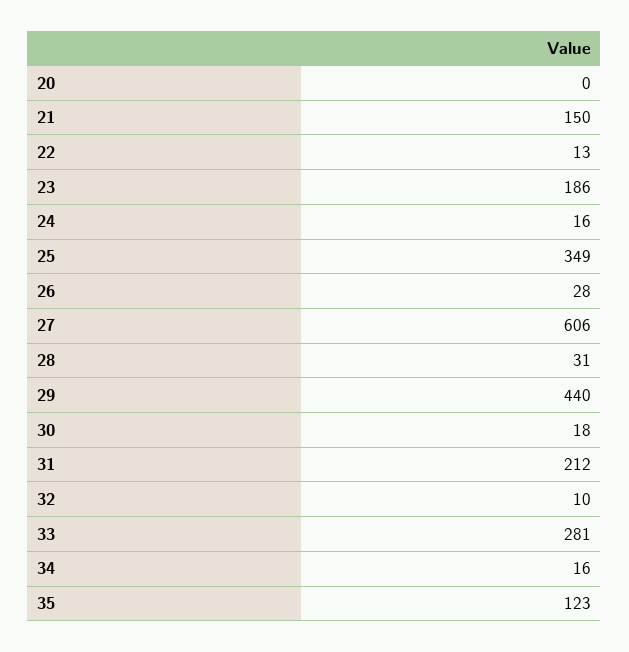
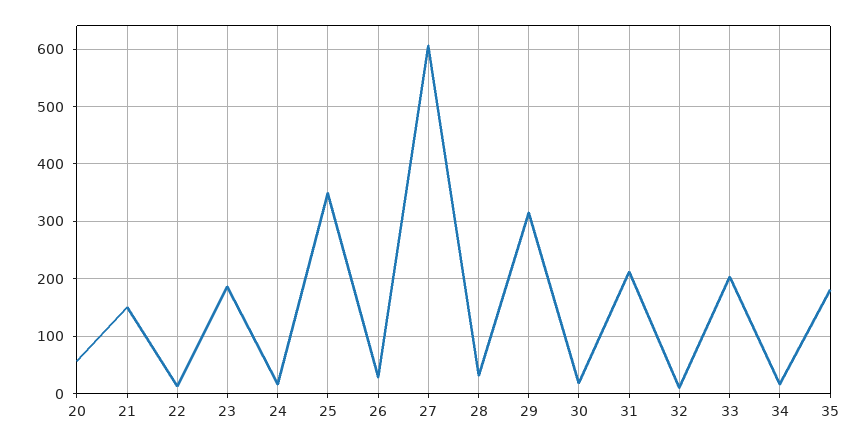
20: 0 -> 60
29: 440 -> 320
33: 281 -> 200
35: 123 -> 180

